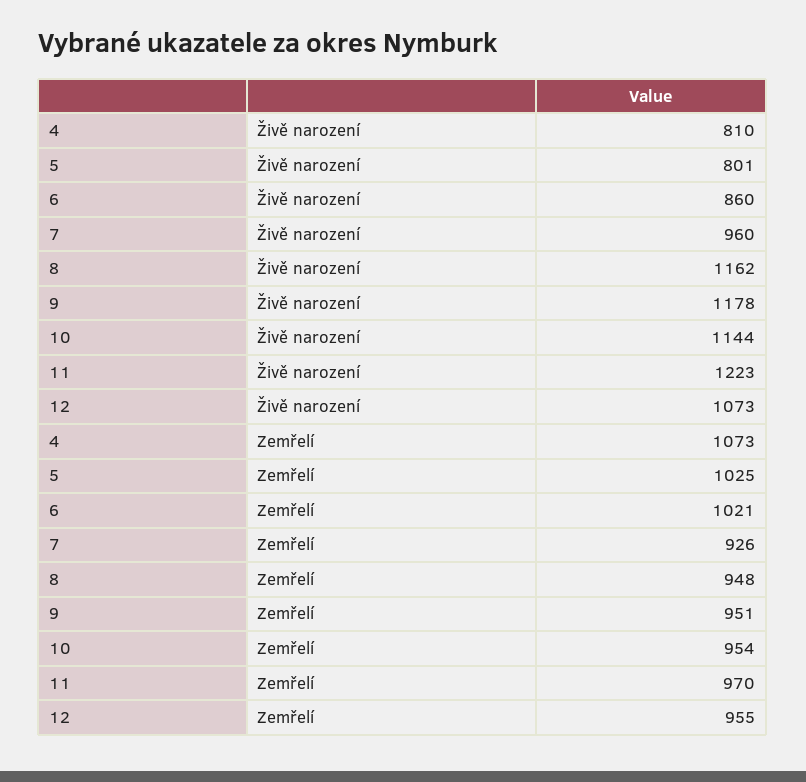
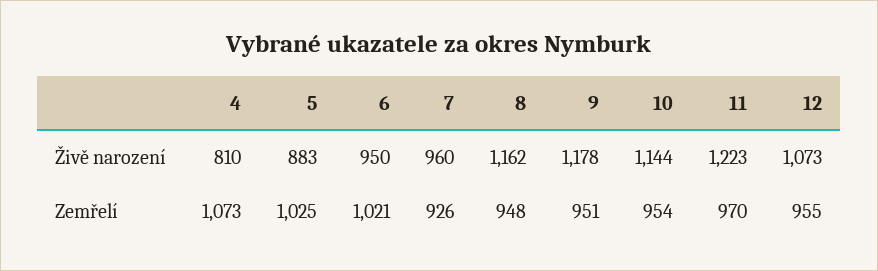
5, Živě narození: 801 -> 883
6, Živě narození: 860 -> 950

